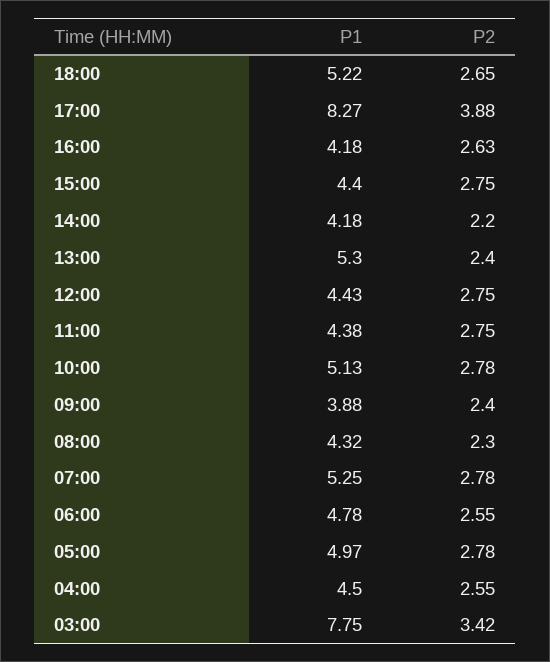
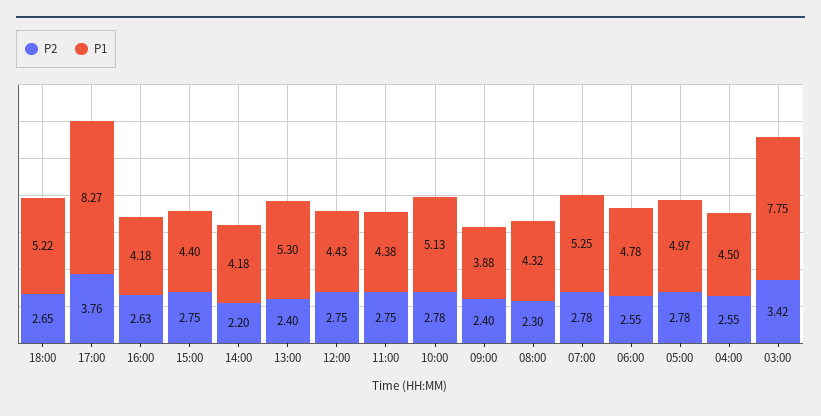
P2, 17:00: 3.88 -> 3.76

